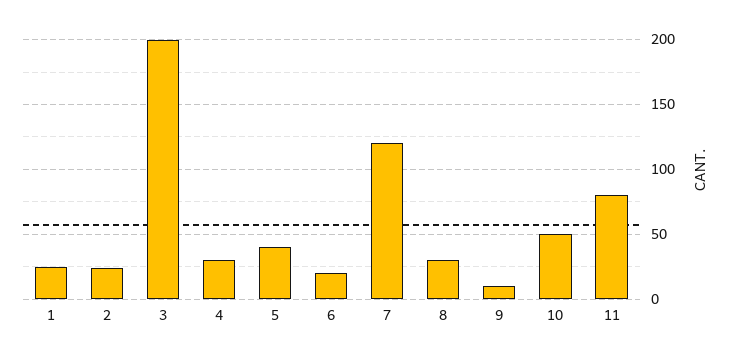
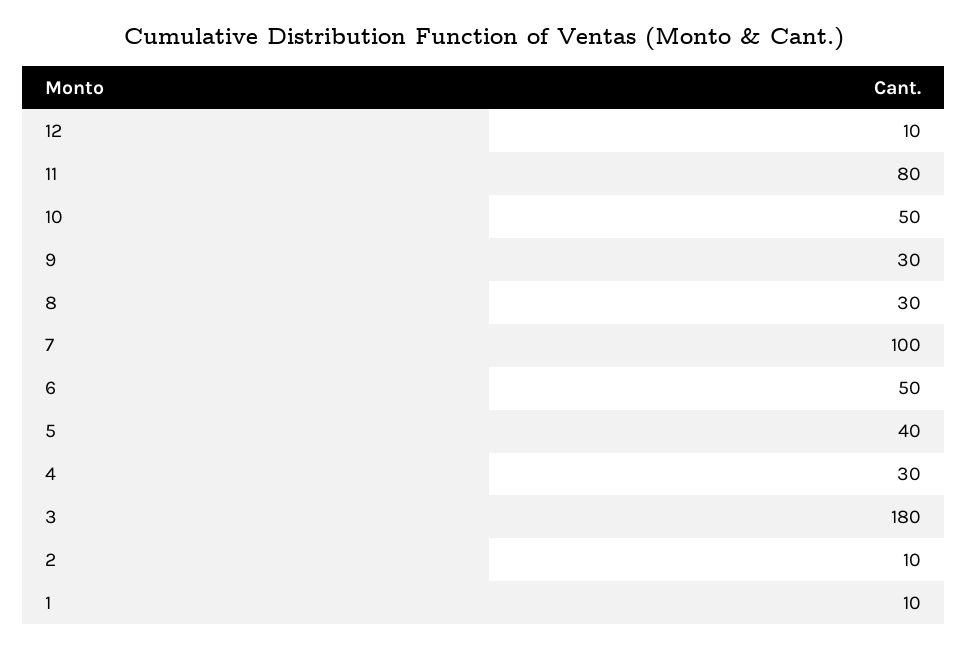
1: 25 -> 10
2: 25 -> 10
3: 200 -> 180
6: 20 -> 50
7: 120 -> 100
9: 10 -> 30
12: none -> 10

